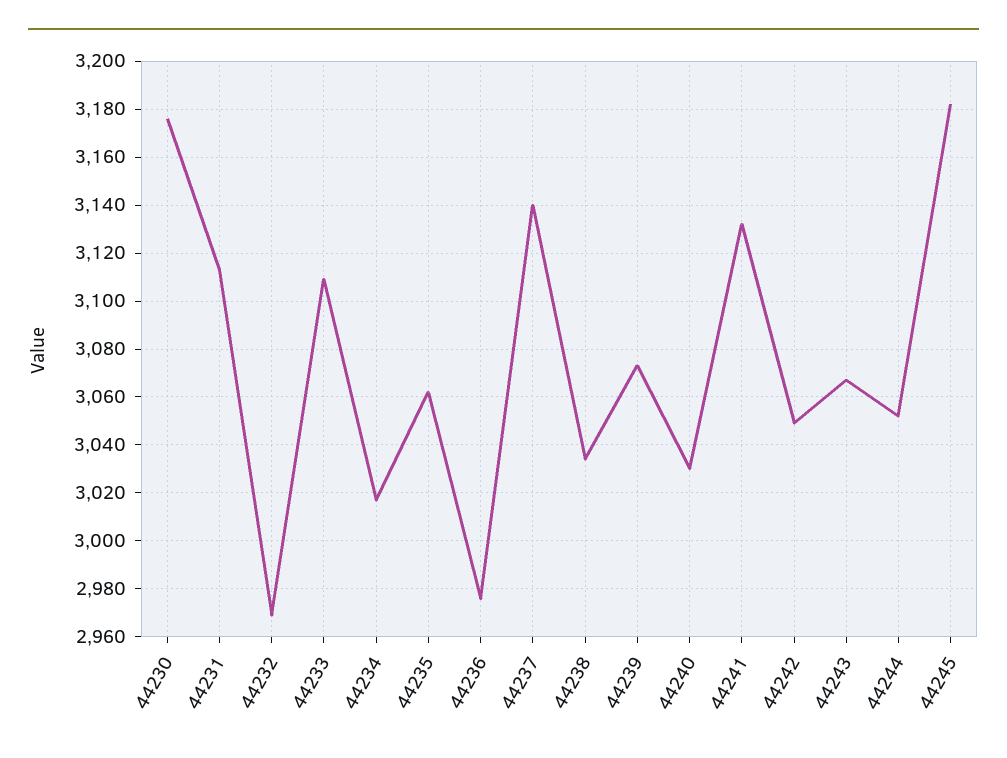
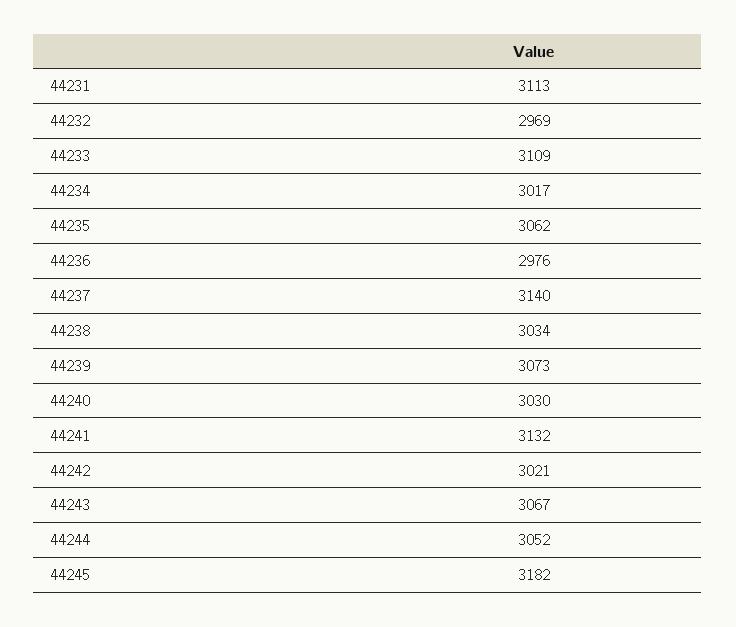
44230: 3175 -> none
44242: 3050 -> 3021

